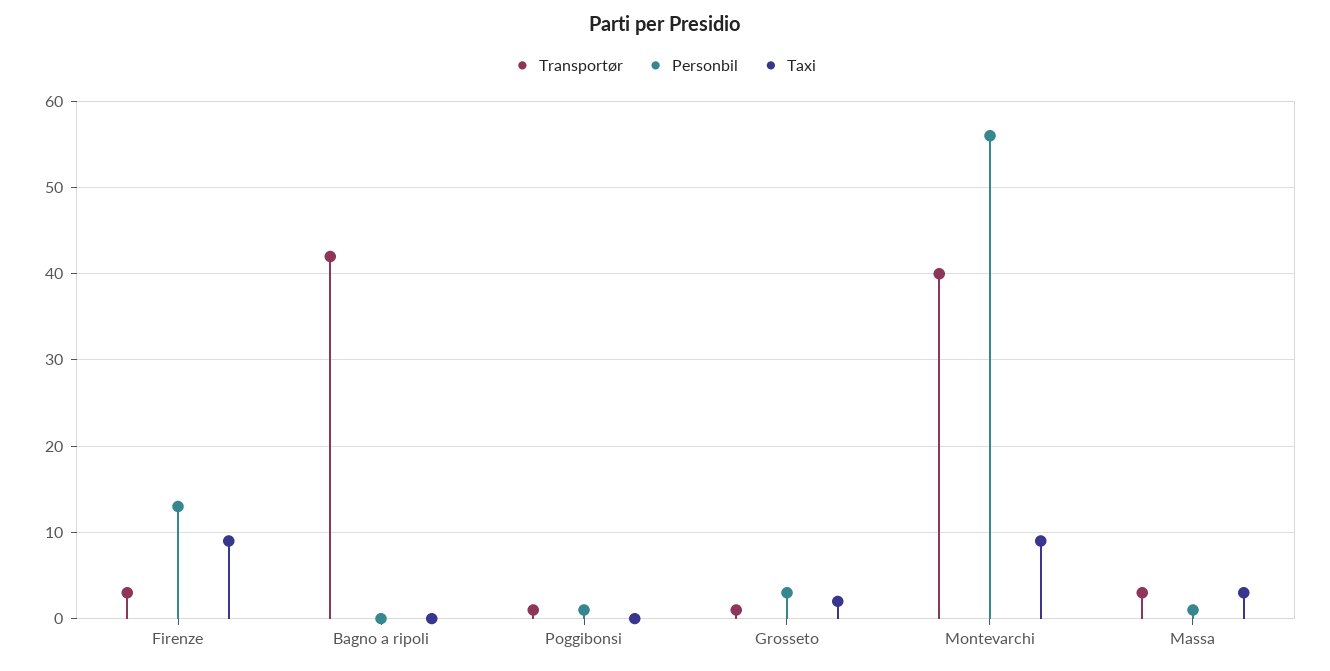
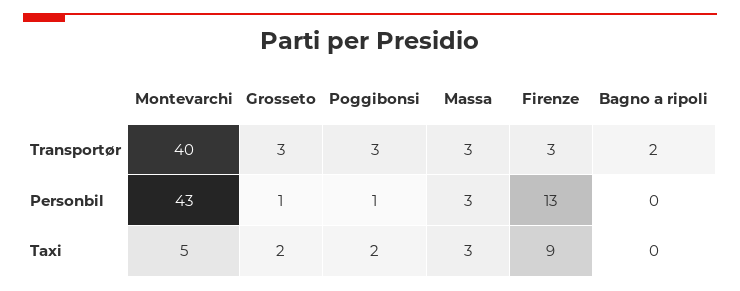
Transportør, Bagno a ripoli: 42 -> 2
Transportør, Poggibonsi: 1 -> 3
Taxi, Poggibonsi: 0 -> 2
Transportør, Grosseto: 1 -> 3
Personbil, Grosseto: 3 -> 1
Personbil, Montevarchi: 56 -> 43
Taxi, Montevarchi: 9 -> 5
Personbil, Massa: 1 -> 3

